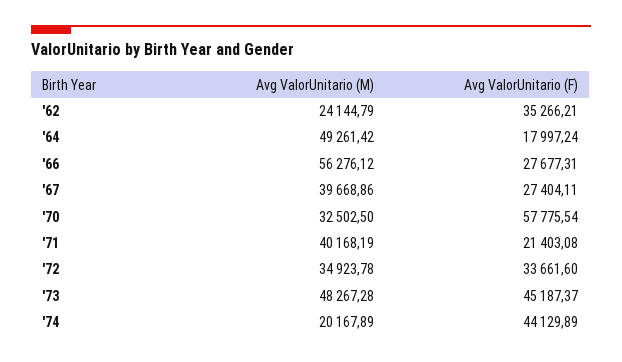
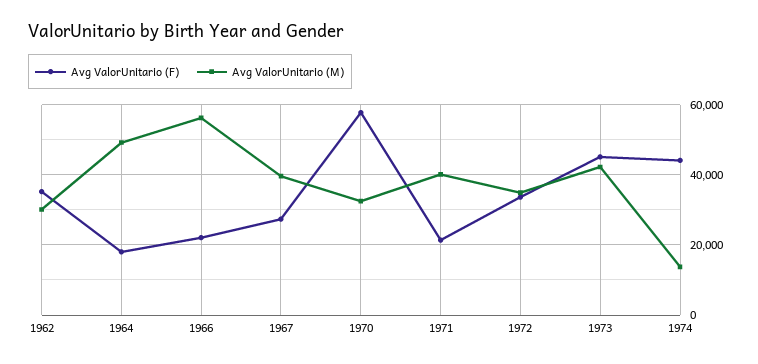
Avg ValorUnitario (M), '62: 24144.79 -> 30000
Avg ValorUnitario (F), '66: 27677.31 -> 22000
Avg ValorUnitario (M), '73: 48267.28 -> 42000
Avg ValorUnitario (M), '74: 20167.89 -> 14000

